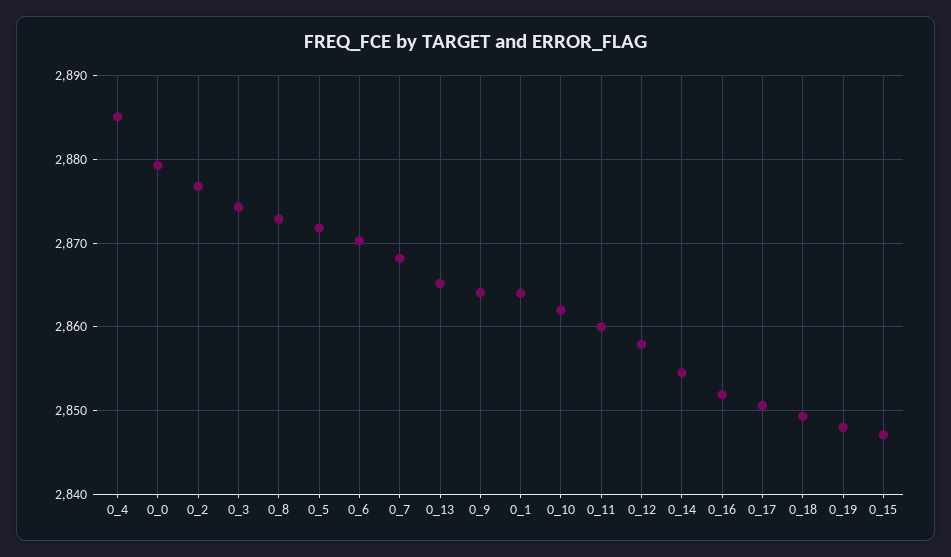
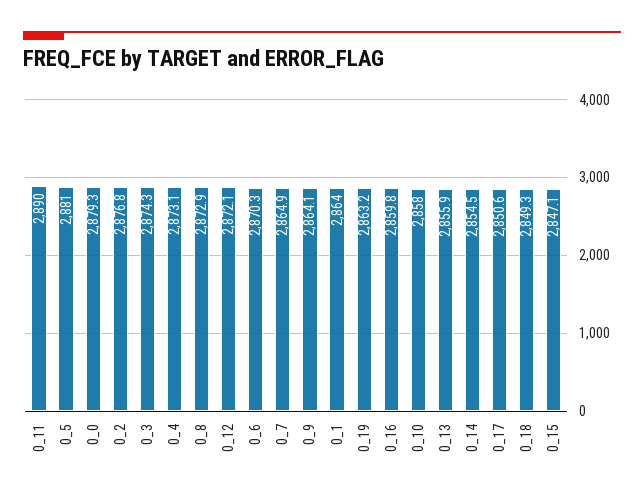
0_4: 2885 -> 2873.1
0_5: 2872 -> 2881
0_7: 2868 -> 2864.9
0_13: 2865 -> 2855.9
0_10: 2862 -> 2858
0_11: 2860 -> 2890
0_12: 2858 -> 2872.1
0_16: 2852 -> 2859.8
0_19: 2848 -> 2863.2

